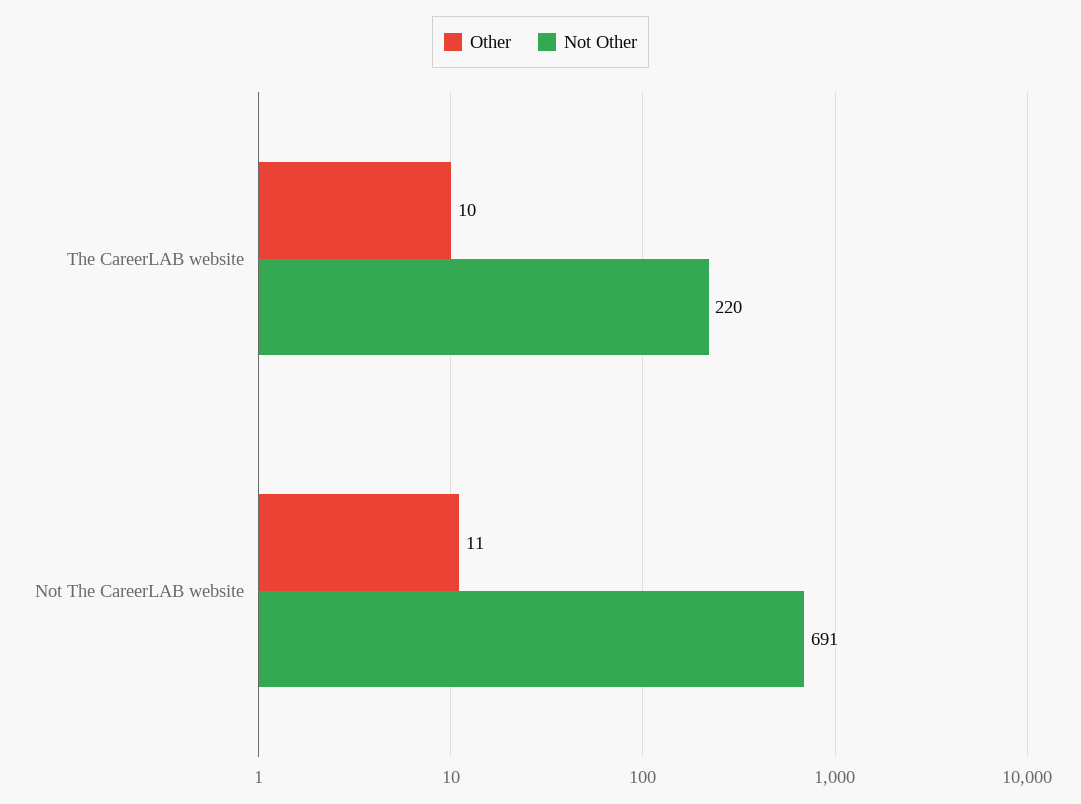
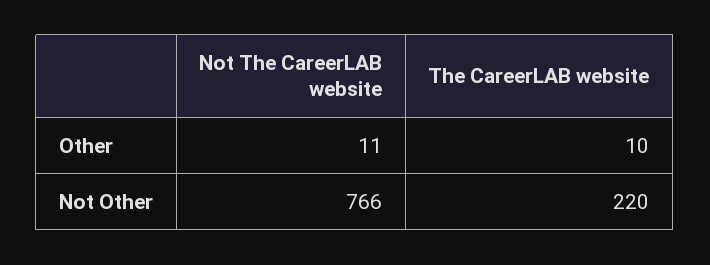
Not Other, Not The CareerLAB website: 691 -> 766

